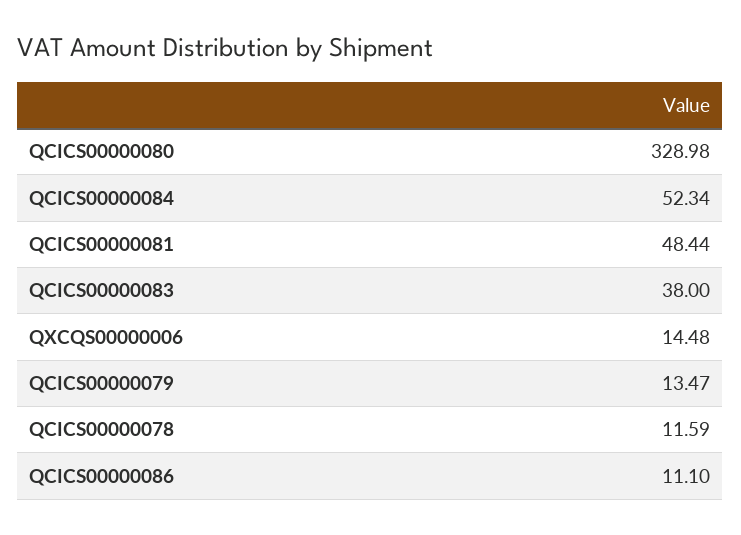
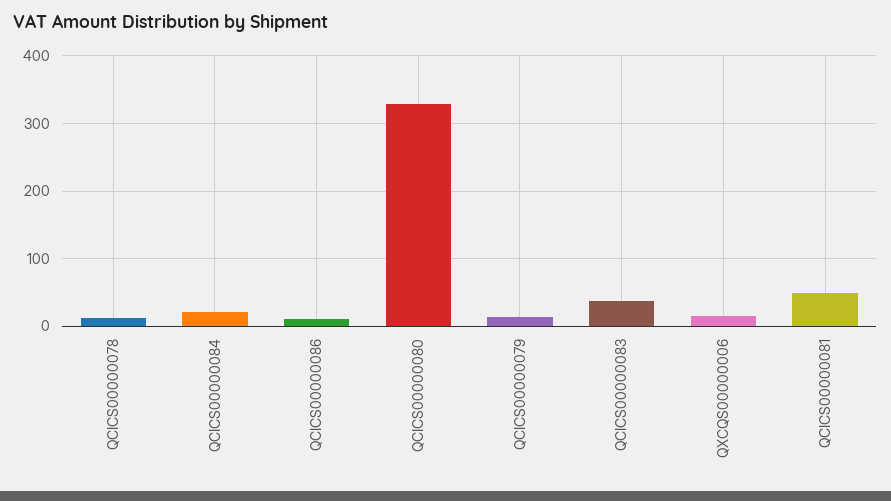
QCICS00000084: 52.34 -> 20

